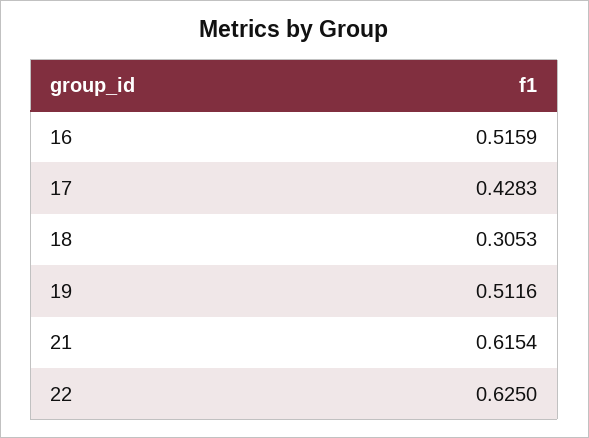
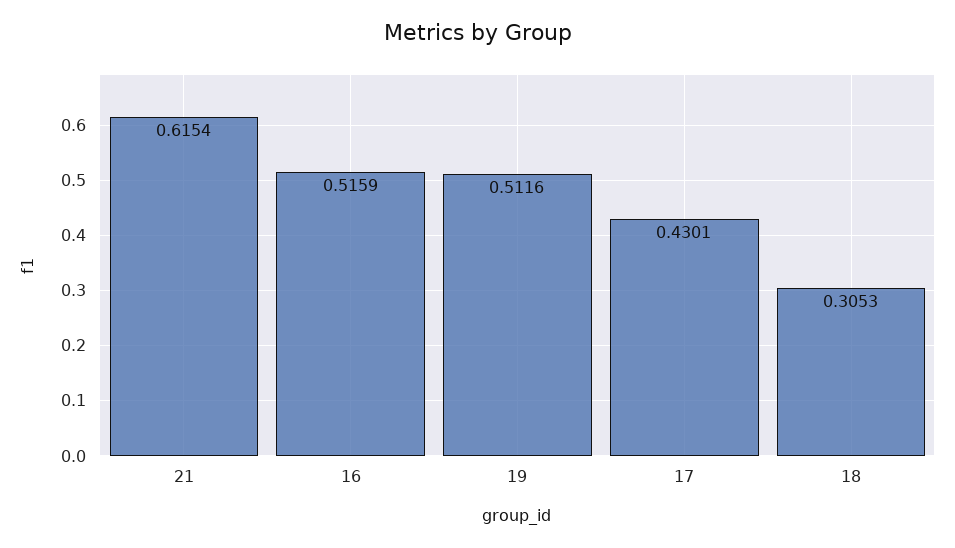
17: 0.4283 -> 0.4301
22: 0.625 -> none

